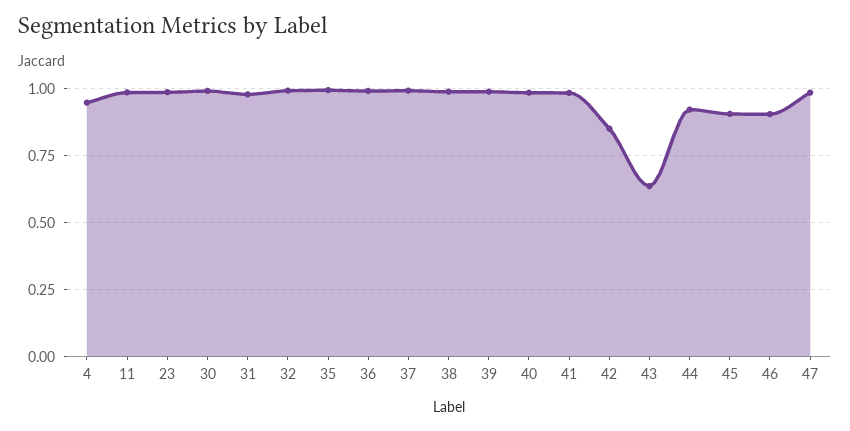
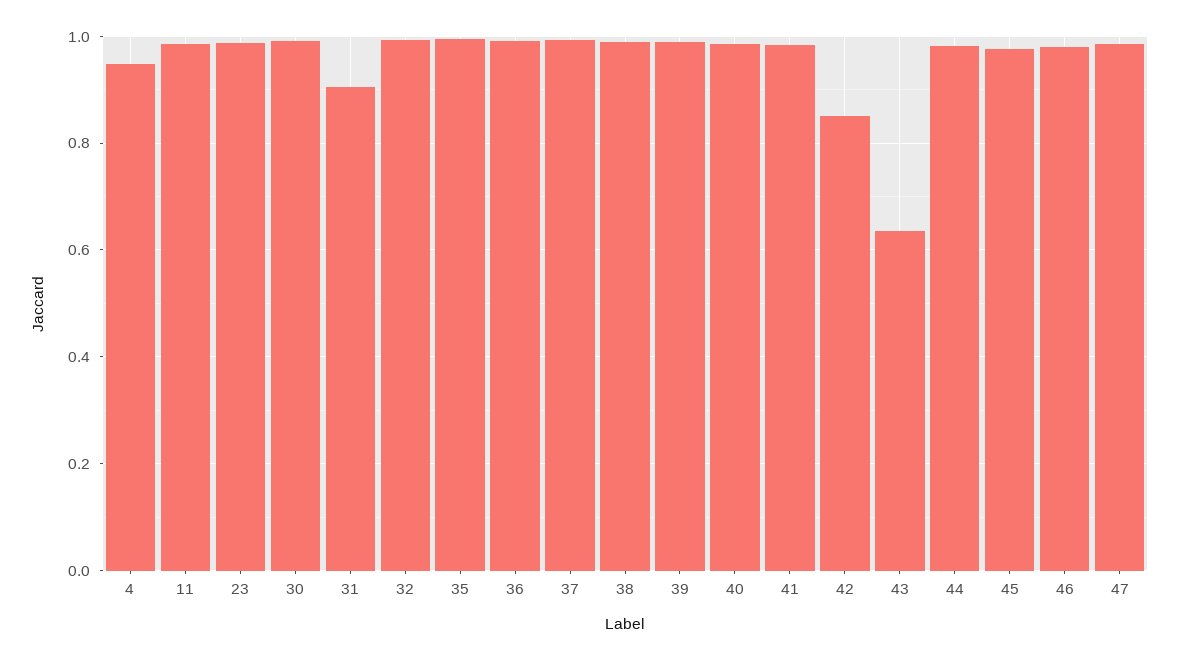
31: 0.975 -> 0.9
44: 0.925 -> 0.98
45: 0.9 -> 0.98
46: 0.9 -> 0.98

